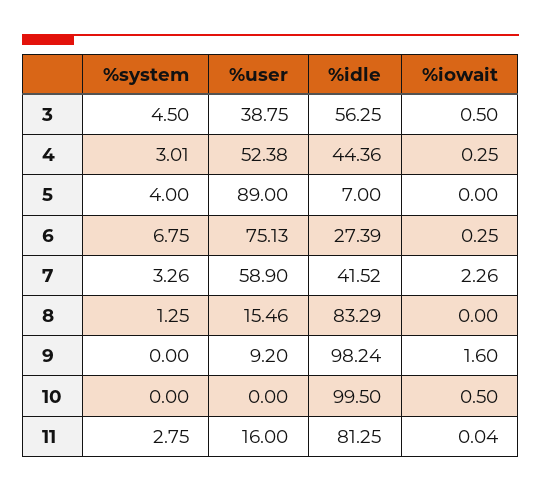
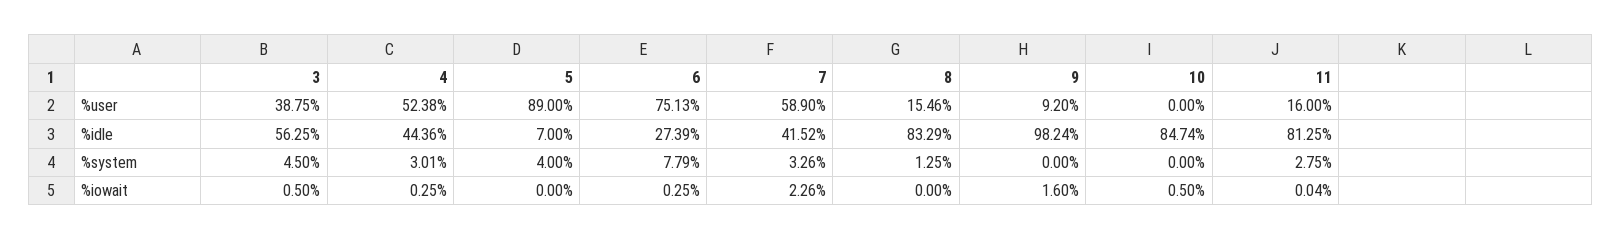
%system, 6: 6.75 -> 7.79
%idle, 10: 99.5 -> 84.74

